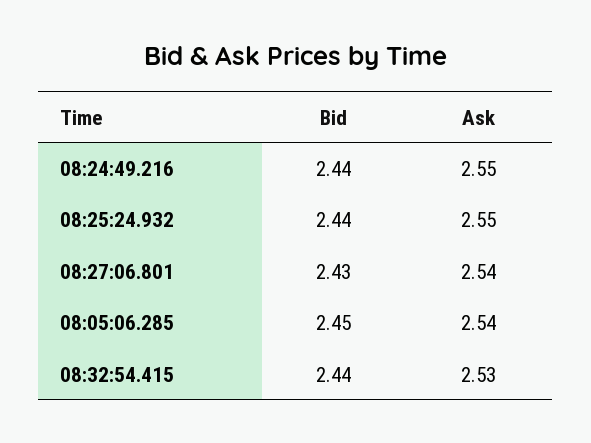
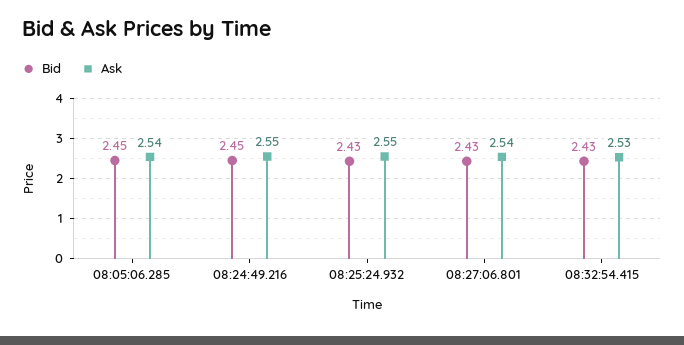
Bid, 08:24:49.216: 2.44 -> 2.45
Bid, 08:25:24.932: 2.44 -> 2.43
Bid, 08:32:54.415: 2.44 -> 2.43

